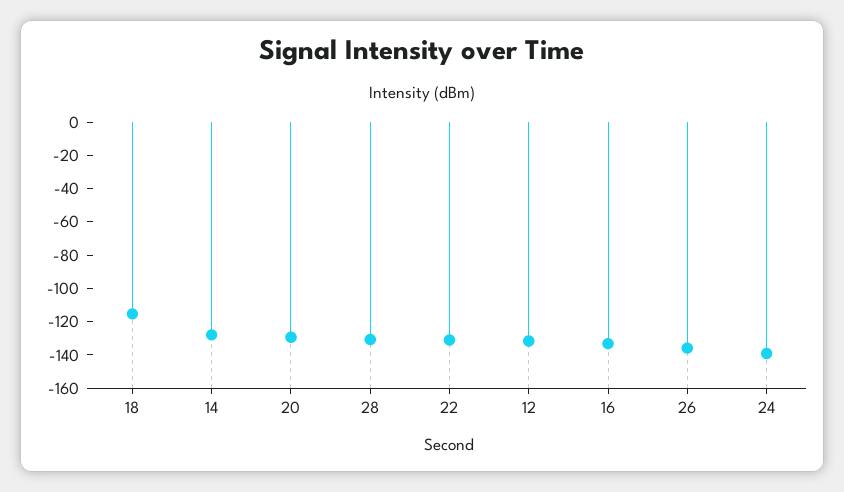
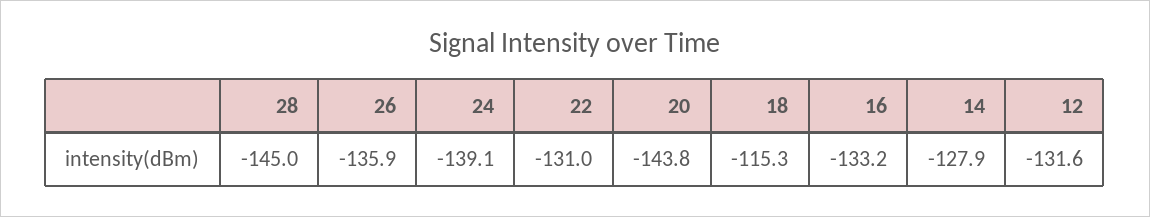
20: -130 -> -143.8
28: -130 -> -145

